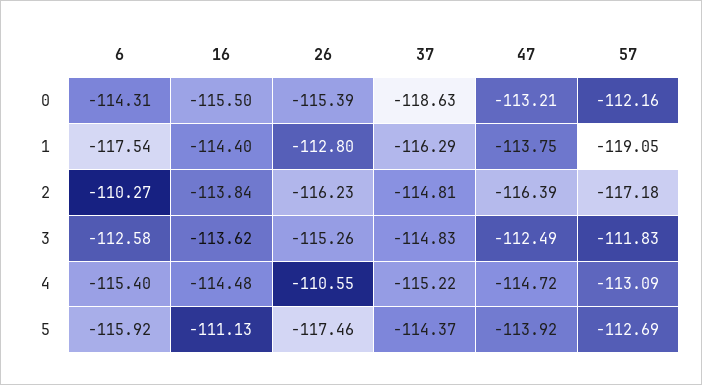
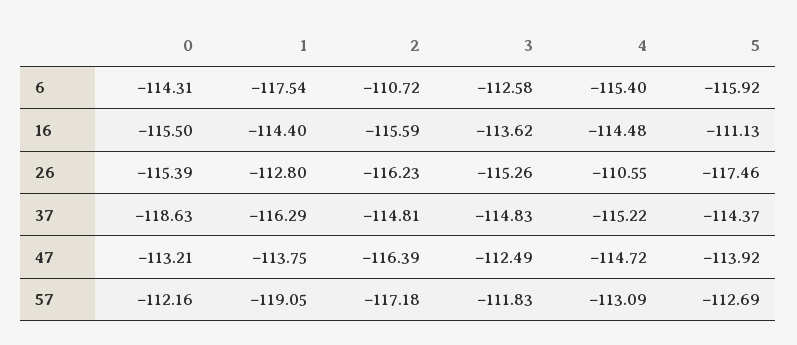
6, 2: -110.27 -> -110.72
16, 2: -113.84 -> -115.59

